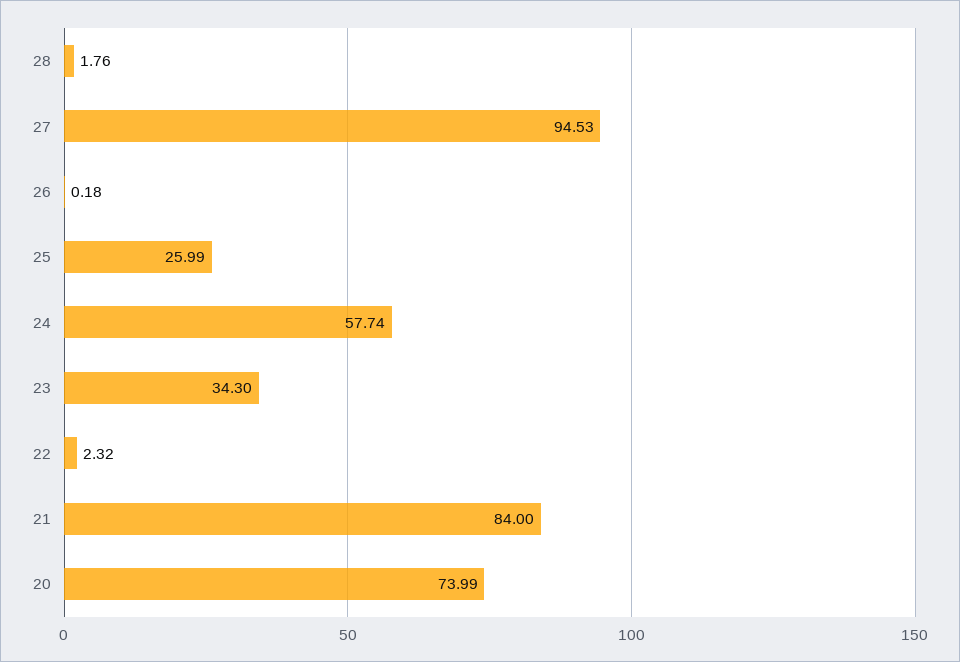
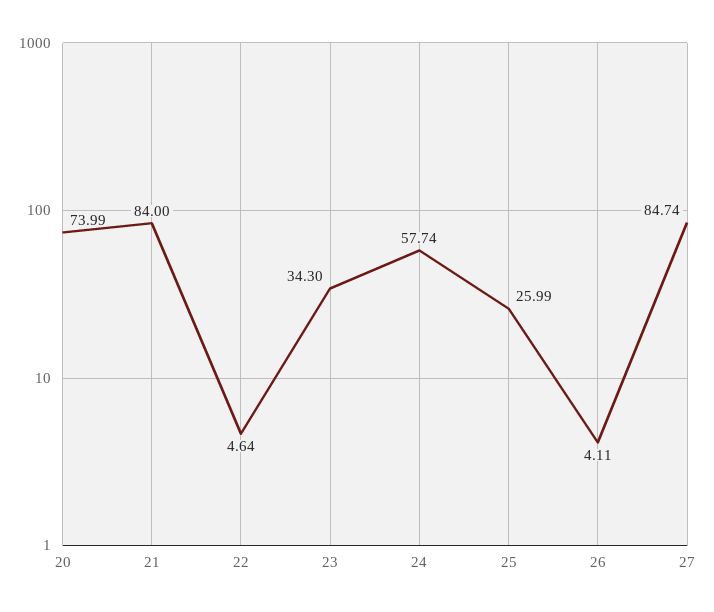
28: 1.76 -> none
27: 94.53 -> 84.74
26: 0.18 -> 4.11
22: 2.32 -> 4.64

